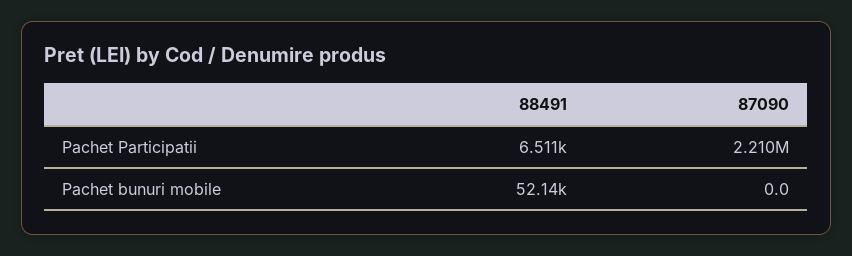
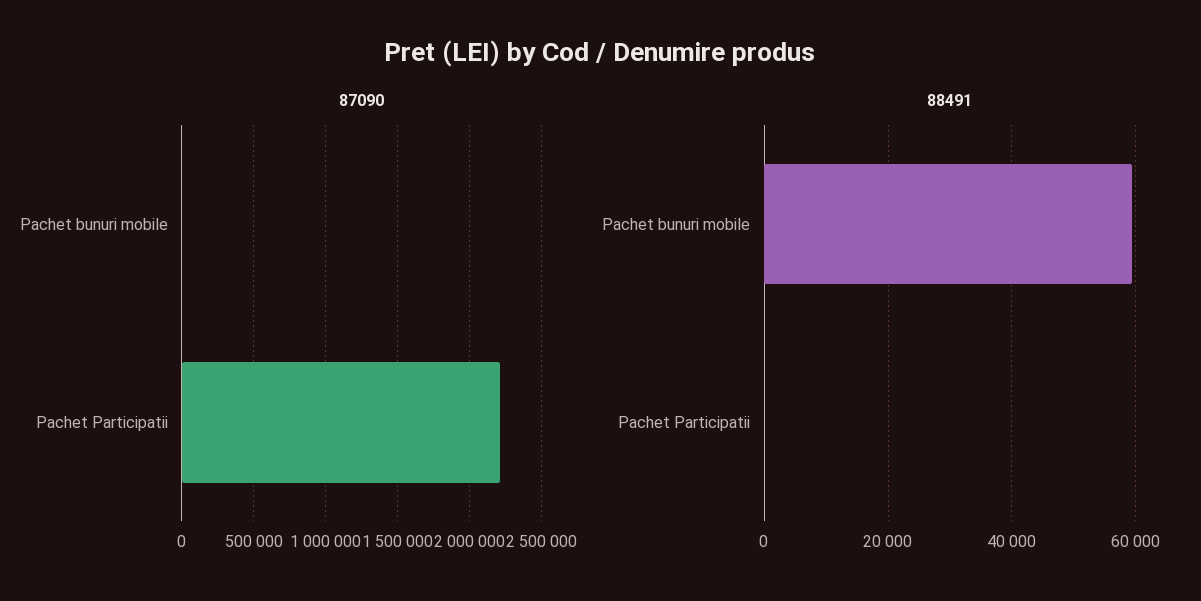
88491, Pachet Participatii: 6511 -> 0
88491, Pachet bunuri mobile: 52140 -> 60000

